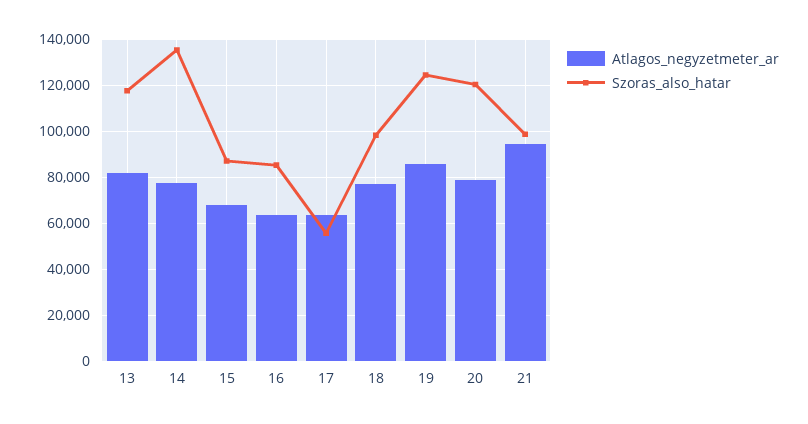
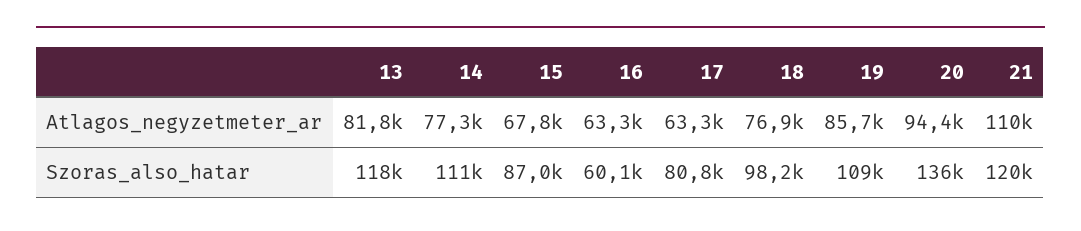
Szoras_also_hatar, 14: 135000 -> 111000
Szoras_also_hatar, 16: 85000 -> 60100
Szoras_also_hatar, 17: 55000 -> 80800
Szoras_also_hatar, 19: 125000 -> 109000
Atlagos_negyzetmeter_ar, 20: 80000 -> 94400
Szoras_also_hatar, 20: 120000 -> 136000
Atlagos_negyzetmeter_ar, 21: 95000 -> 110000
Szoras_also_hatar, 21: 100000 -> 120000

